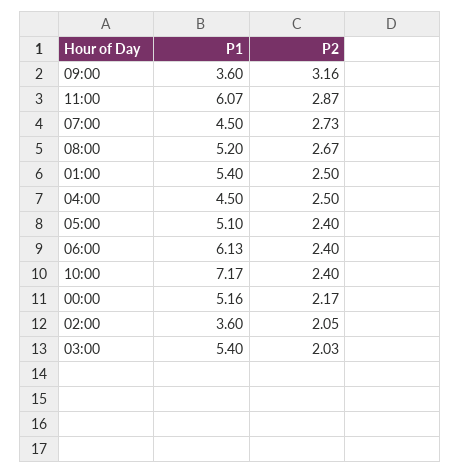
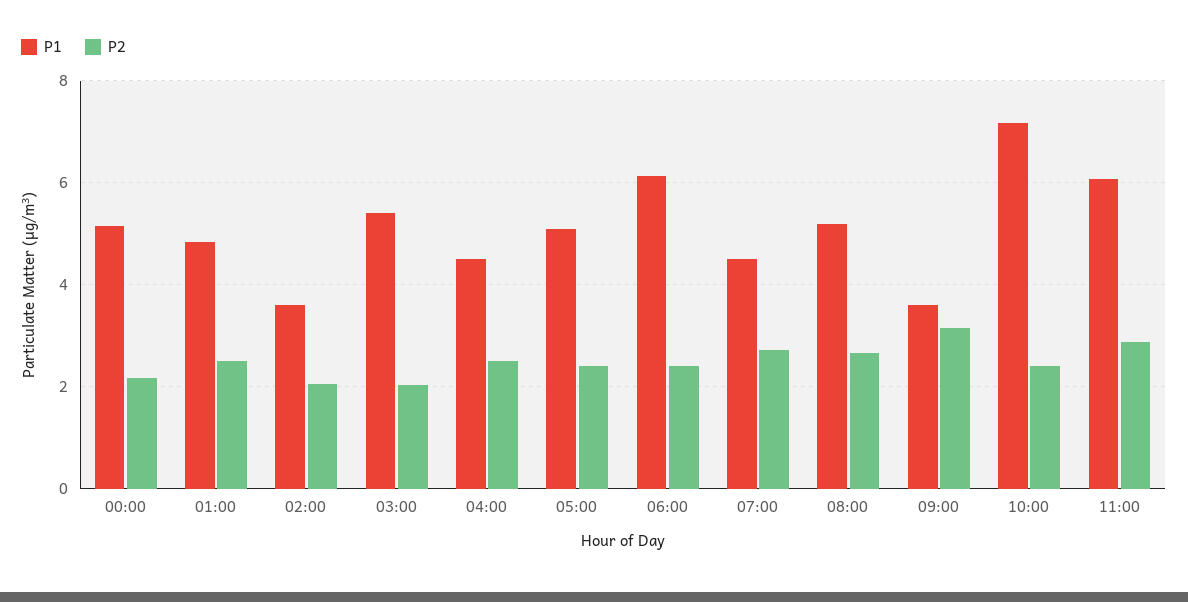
P1, 01:00: 5.4 -> 4.8

